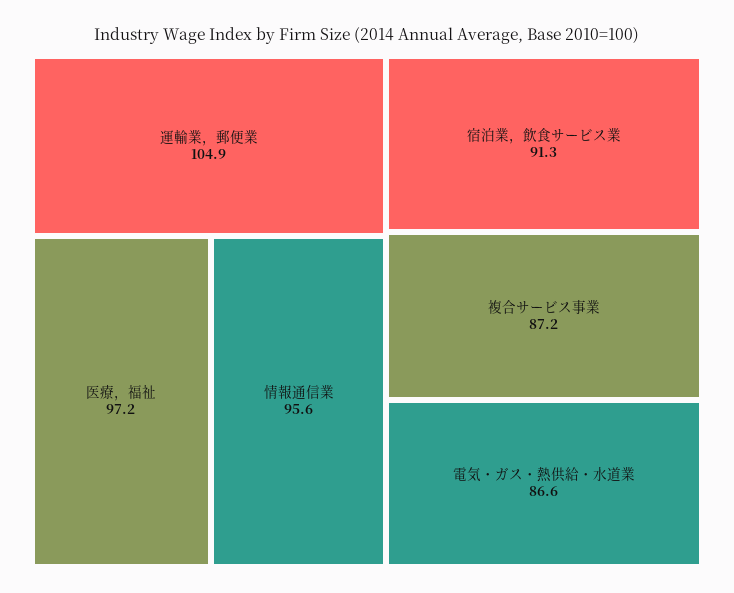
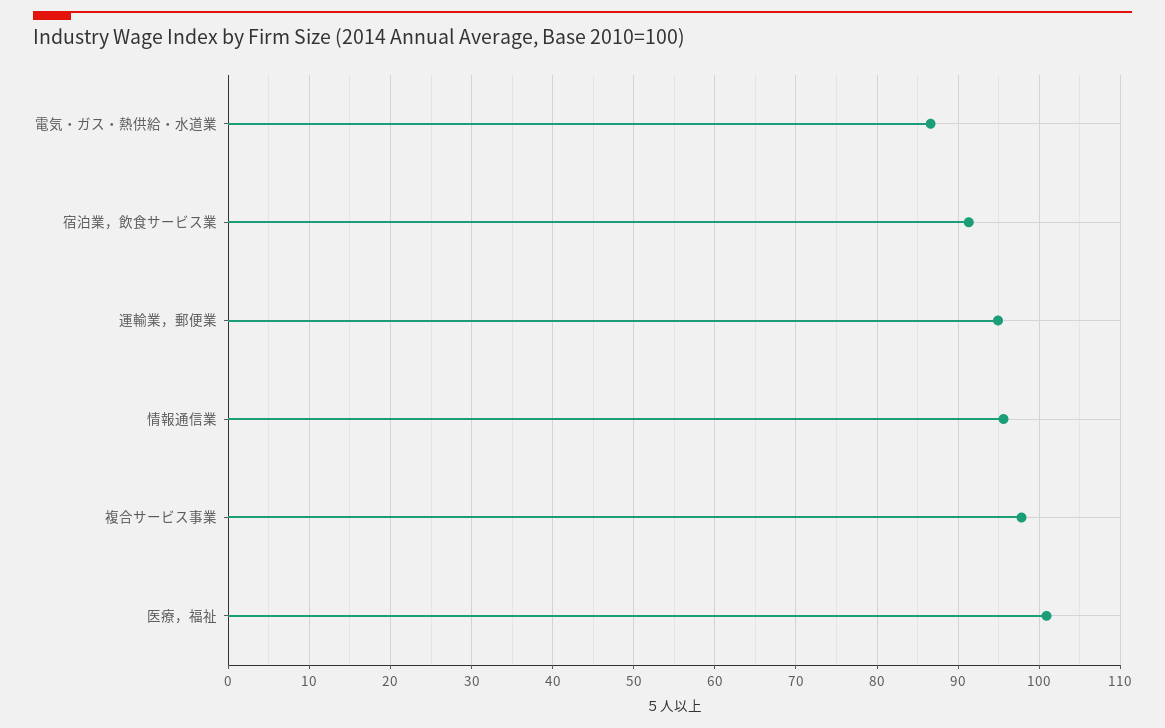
運輸業，郵便業: 104.9 -> 95
医療，福祉: 97.2 -> 101
複合サービス事業: 87.2 -> 98

